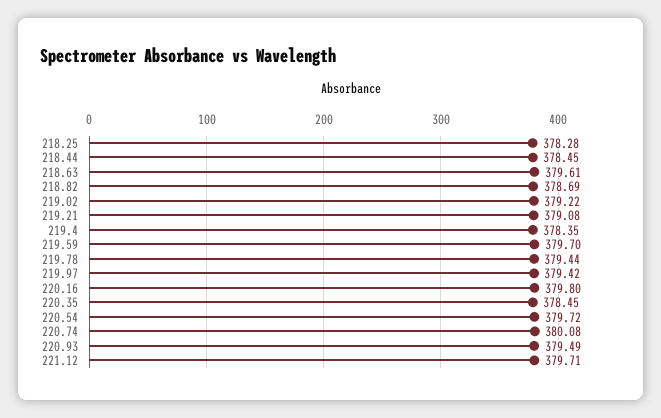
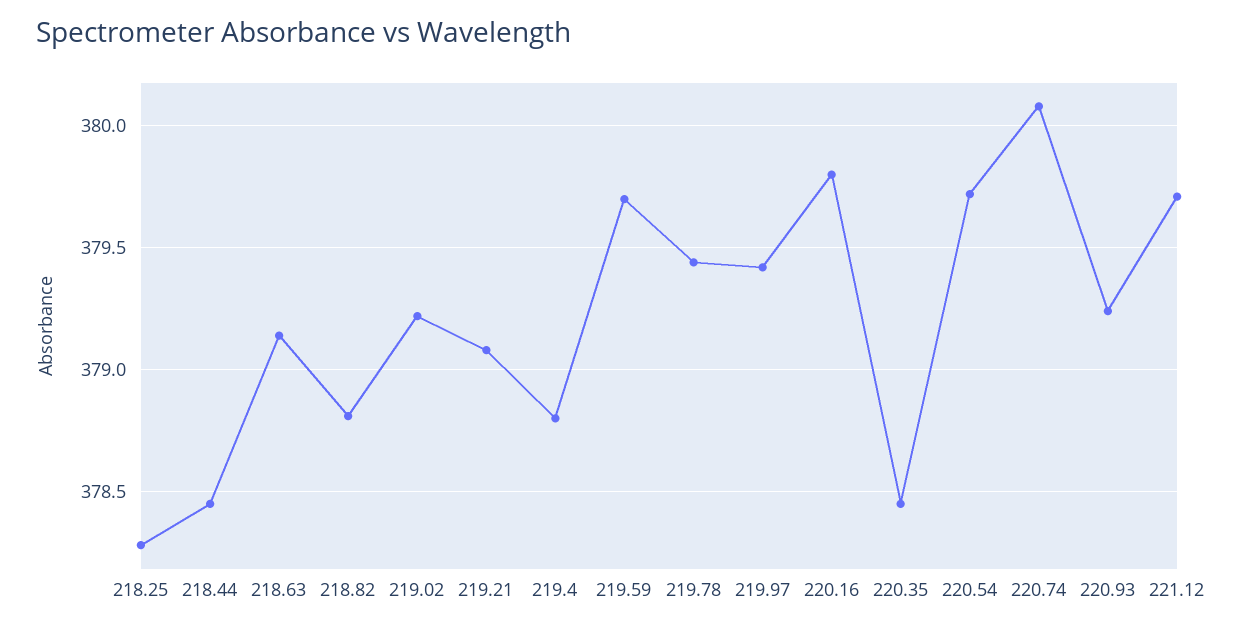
218.63: 379.61 -> 379.15
218.82: 378.69 -> 378.8
219.4: 378.35 -> 378.8
220.93: 379.49 -> 379.25

